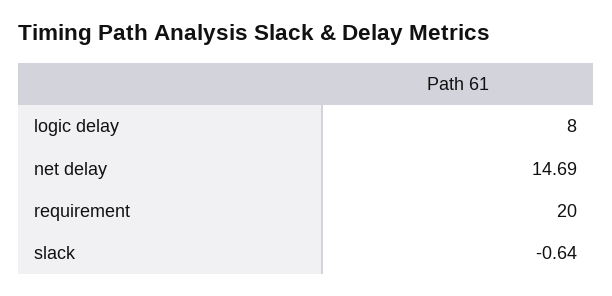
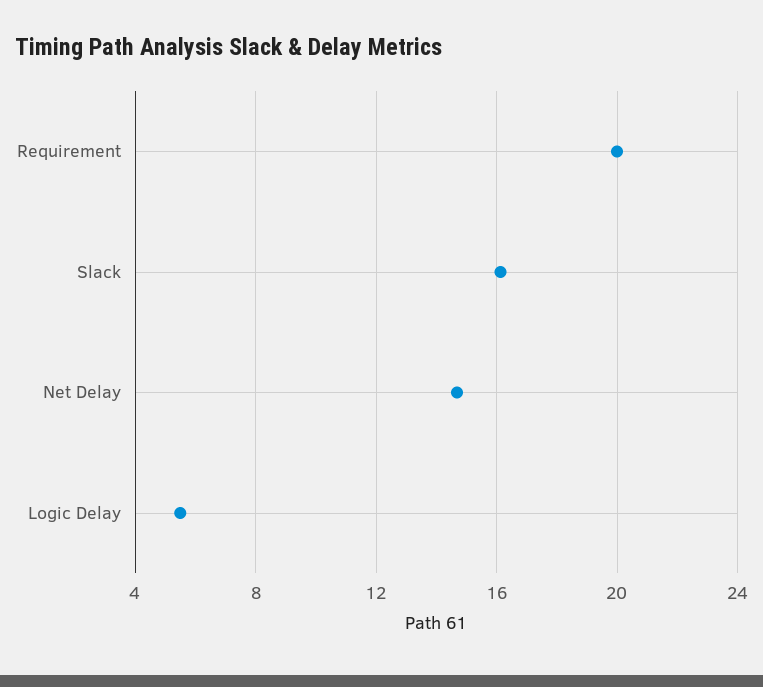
logic delay: 8 -> 5.5
slack: -0.64 -> 16

